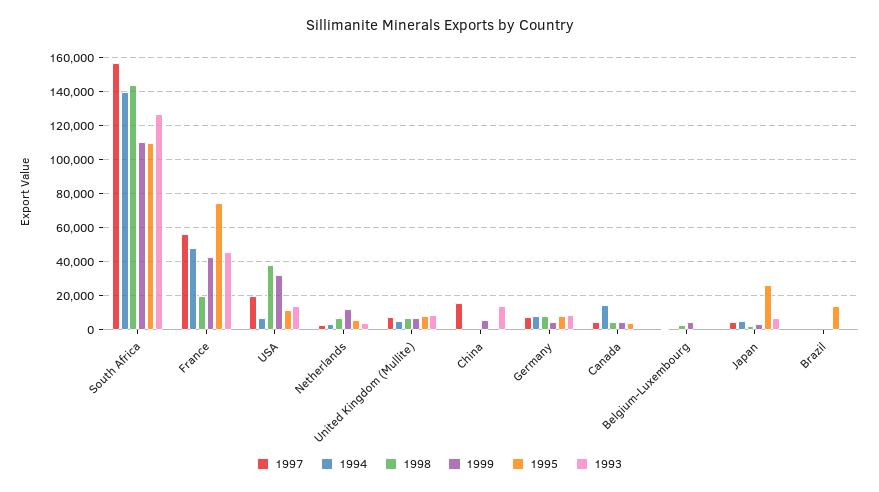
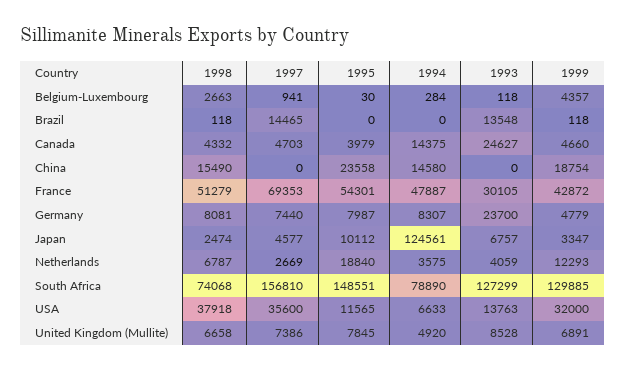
1994, South Africa: 140000 -> 78890
1998, South Africa: 145000 -> 74068
1999, South Africa: 110000 -> 129885
1995, South Africa: 110000 -> 148551
1997, France: 55000 -> 69353
1998, France: 20000 -> 51279
1995, France: 75000 -> 54301
1993, France: 45000 -> 30105
1997, USA: 20000 -> 35600
1995, Netherlands: 5000 -> 18840
1997, China: 15000 -> 0
1994, China: 0 -> 14580
1998, China: 0 -> 15490
1999, China: 5000 -> 18754
1995, China: 0 -> 23558
1993, China: 15000 -> 0
1993, Germany: 10000 -> 23700
1993, Canada: 0 -> 24627
1994, Japan: 5000 -> 124561
1995, Japan: 25000 -> 10112
1997, Brazil: 0 -> 14465
1995, Brazil: 15000 -> 0
1993, Brazil: 0 -> 13548

